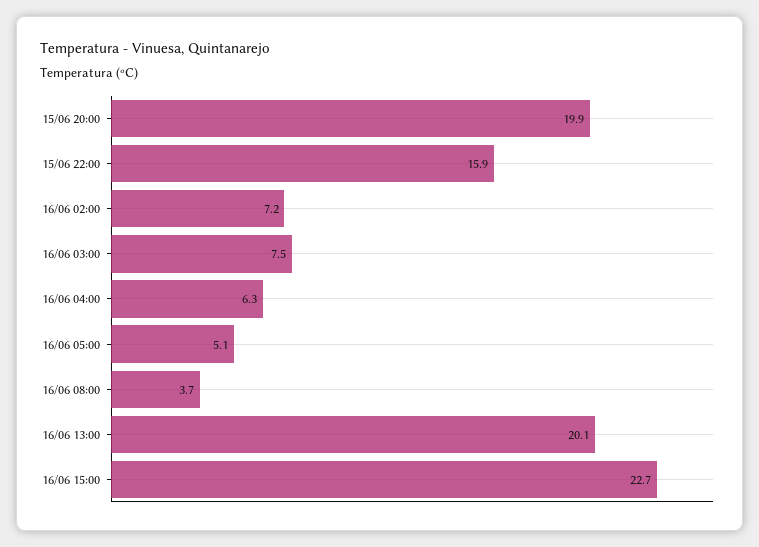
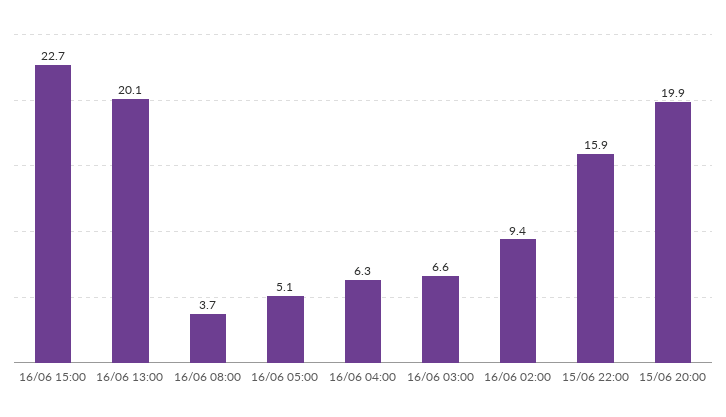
16/06 02:00: 7.2 -> 9.4
16/06 03:00: 7.5 -> 6.6

